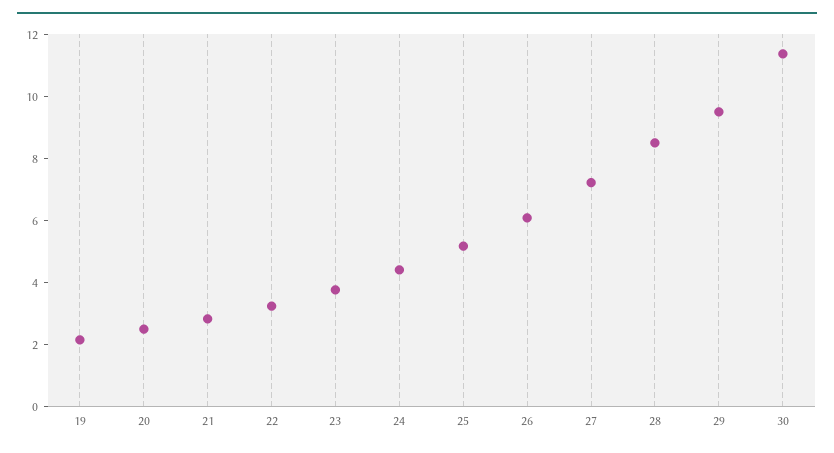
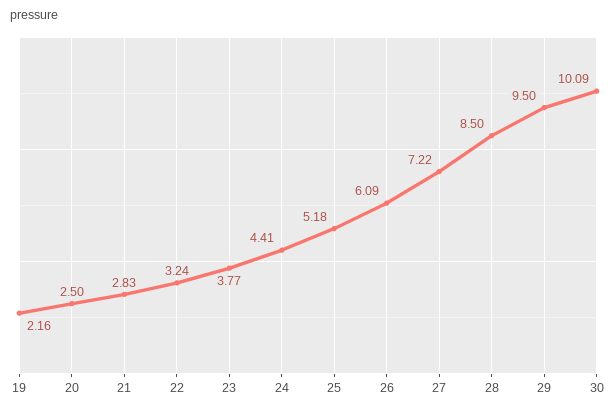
30: 11.5 -> 10.09

